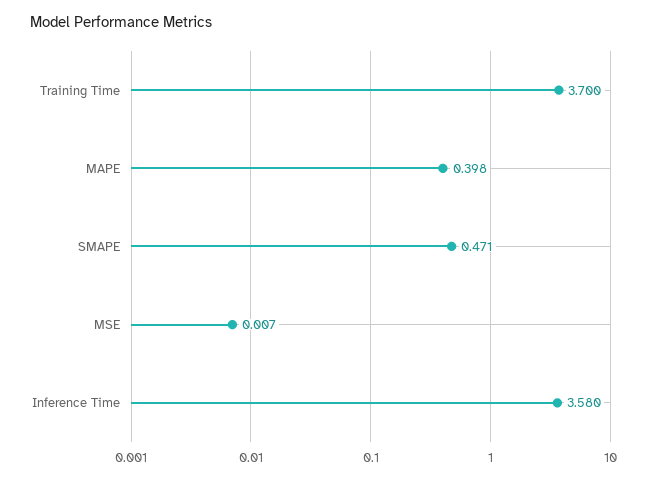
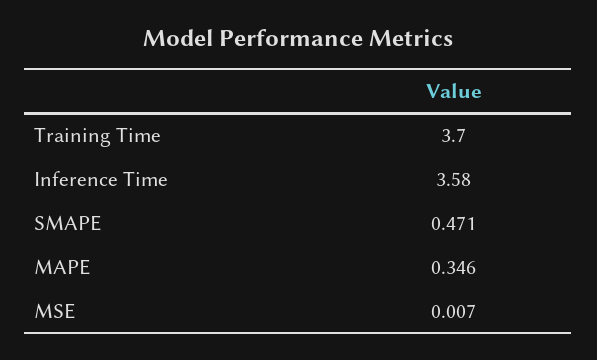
MAPE: 0.398 -> 0.346

